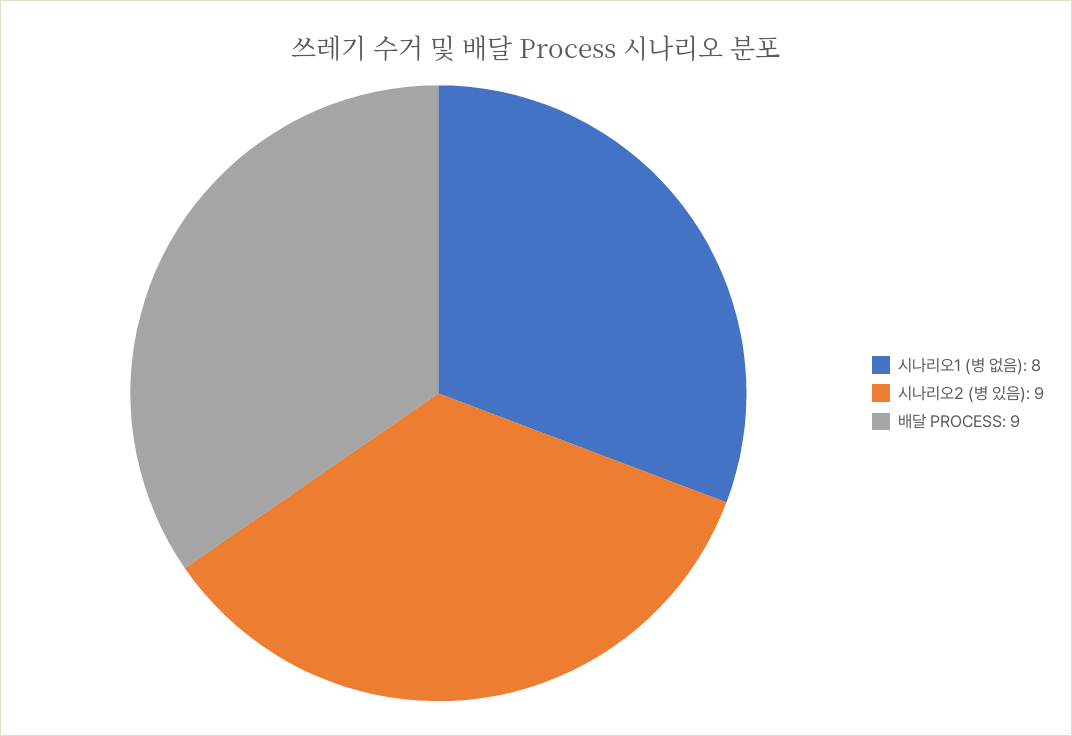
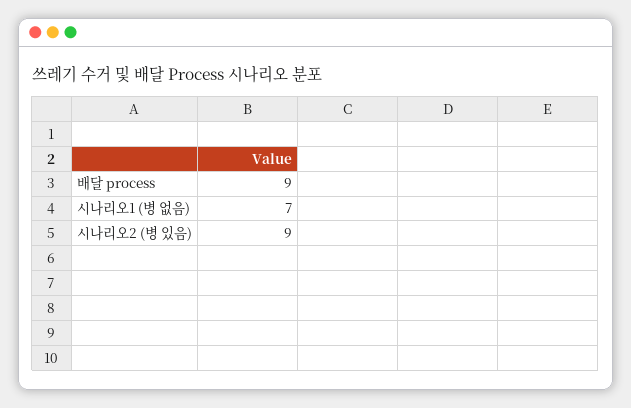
시나리오1 (병 없음): 8 -> 7

